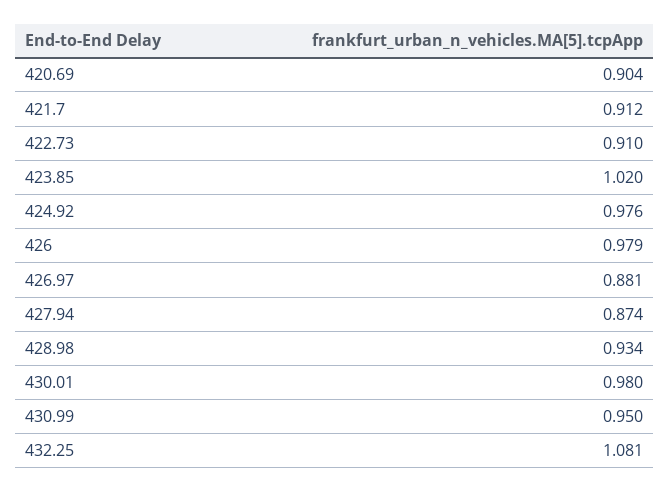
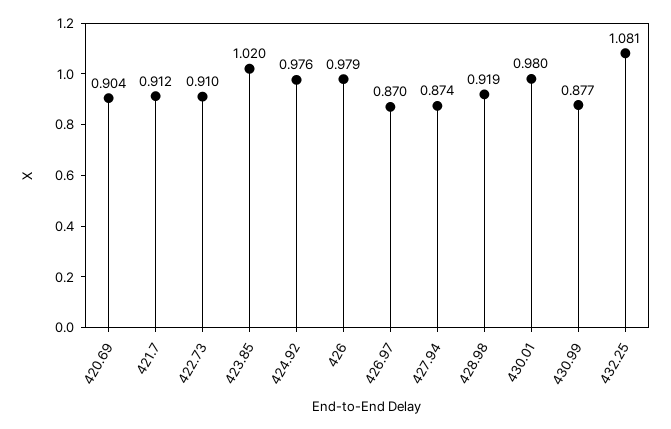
426.97: 0.881 -> 0.87
428.98: 0.934 -> 0.919
430.99: 0.95 -> 0.877

